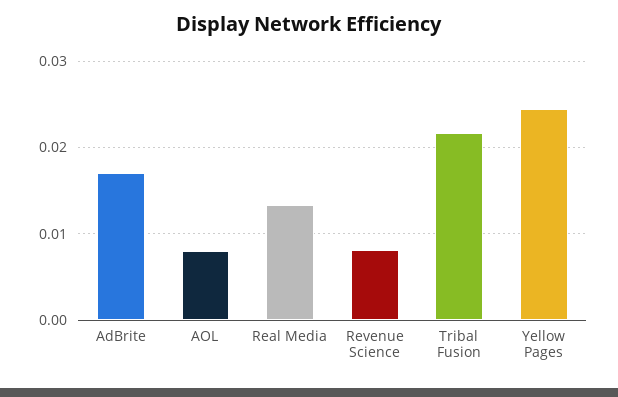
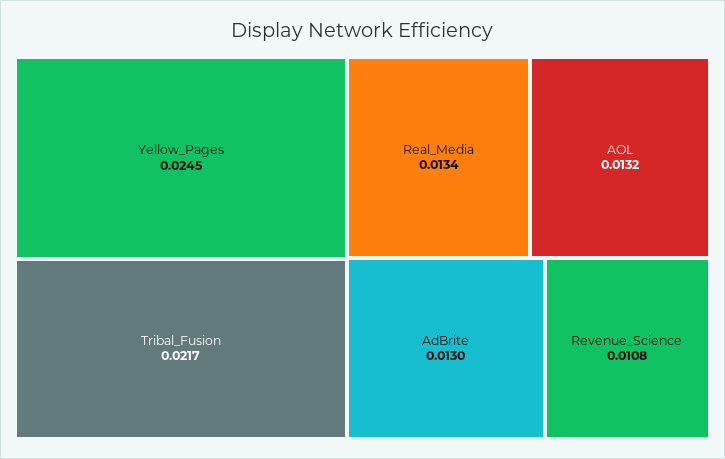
AdBrite: 0.017 -> 0.013
AOL: 0.008 -> 0.0132
Revenue Science: 0.008 -> 0.0108

